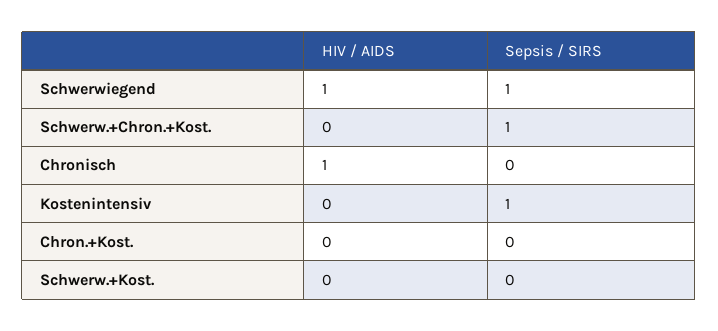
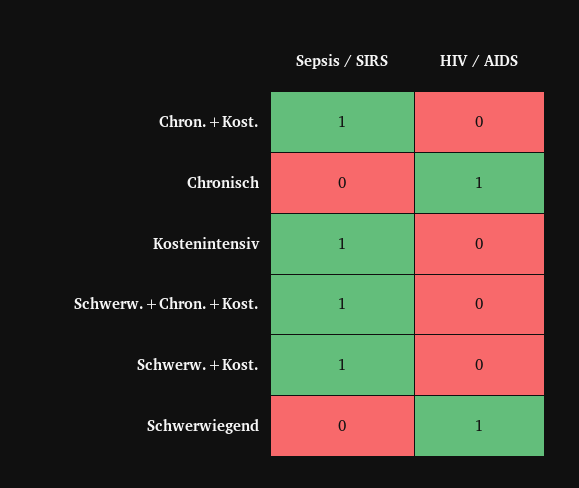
Sepsis / SIRS, Schwerwiegend: 1 -> 0
Sepsis / SIRS, Chron.+Kost.: 0 -> 1
Sepsis / SIRS, Schwerw.+Kost.: 0 -> 1

